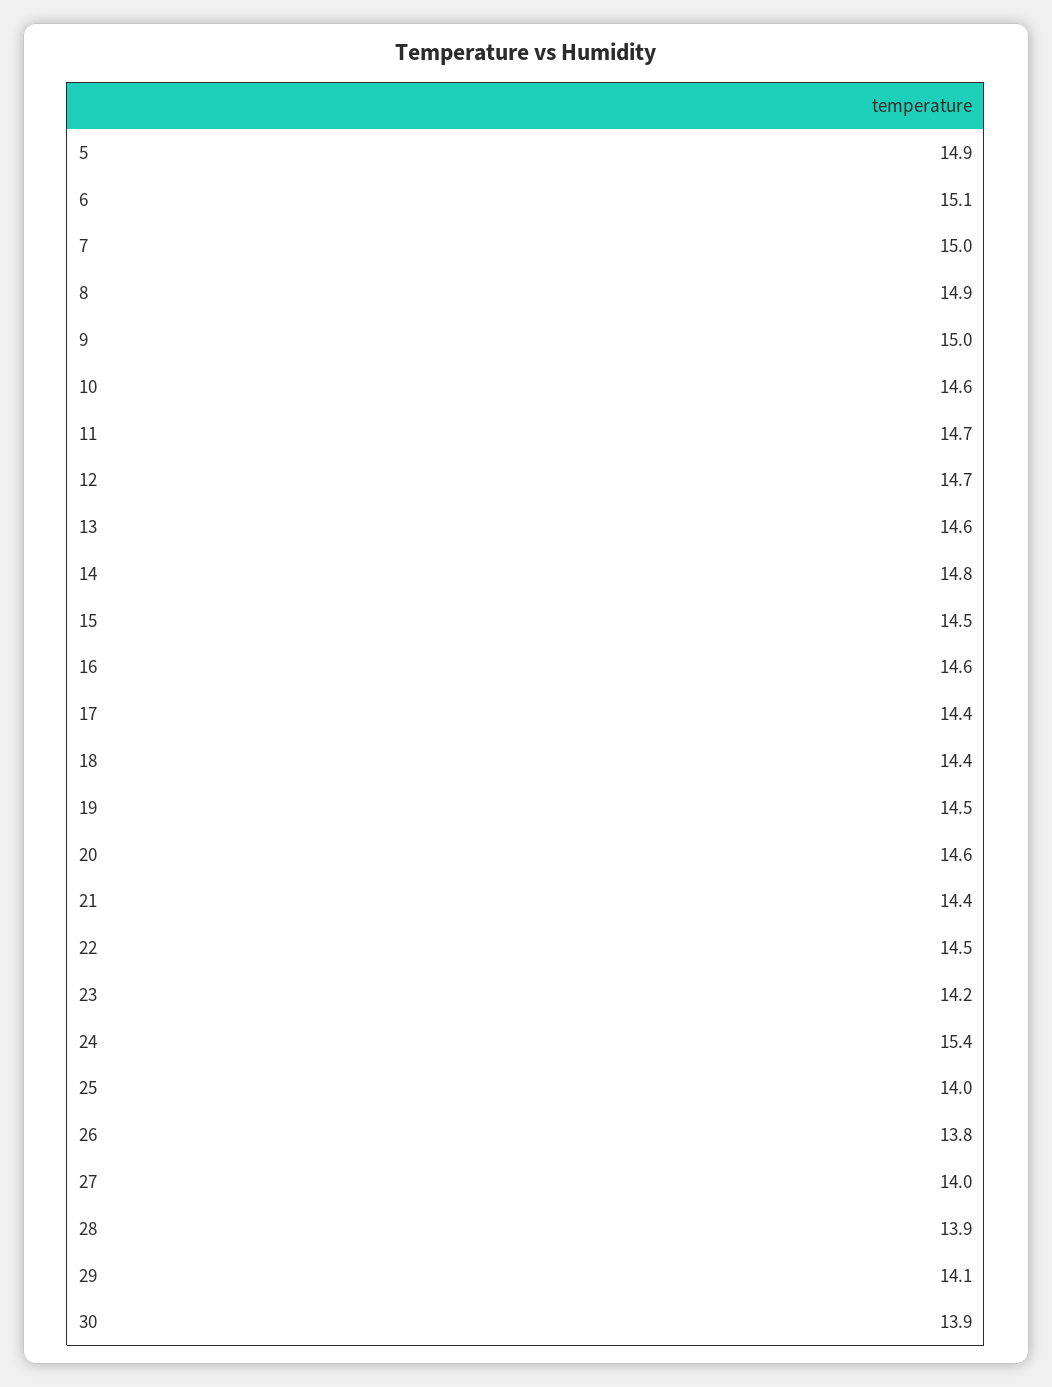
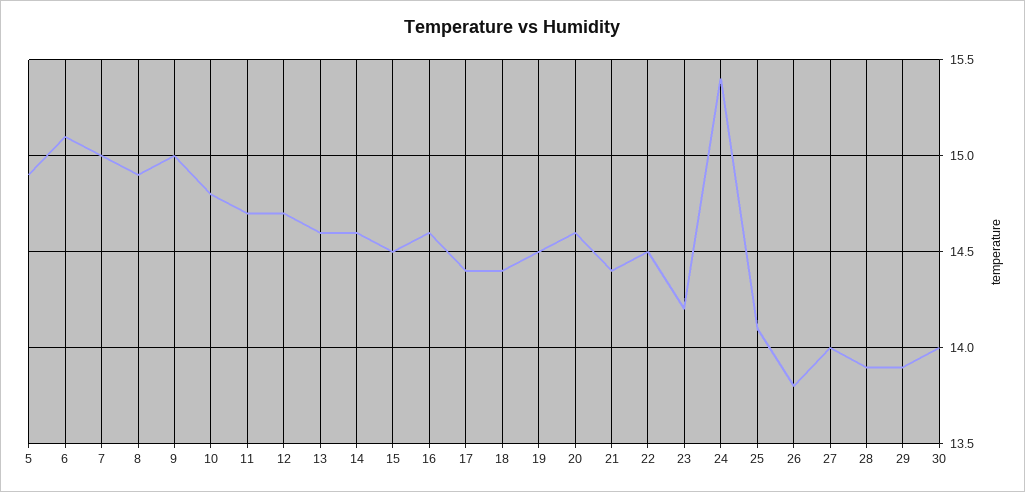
10: 14.6 -> 14.8
14: 14.8 -> 14.6
25: 14 -> 14.1
29: 14.1 -> 13.9
30: 13.9 -> 14

